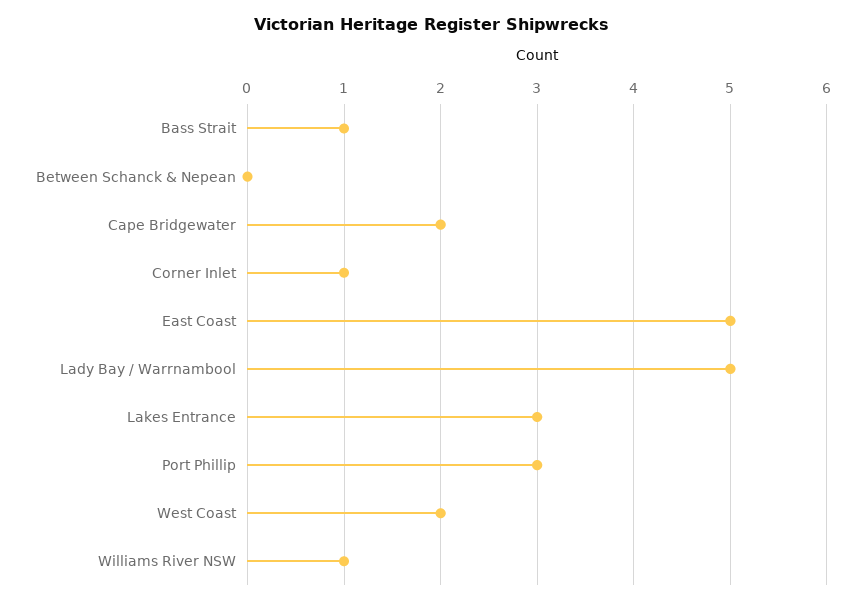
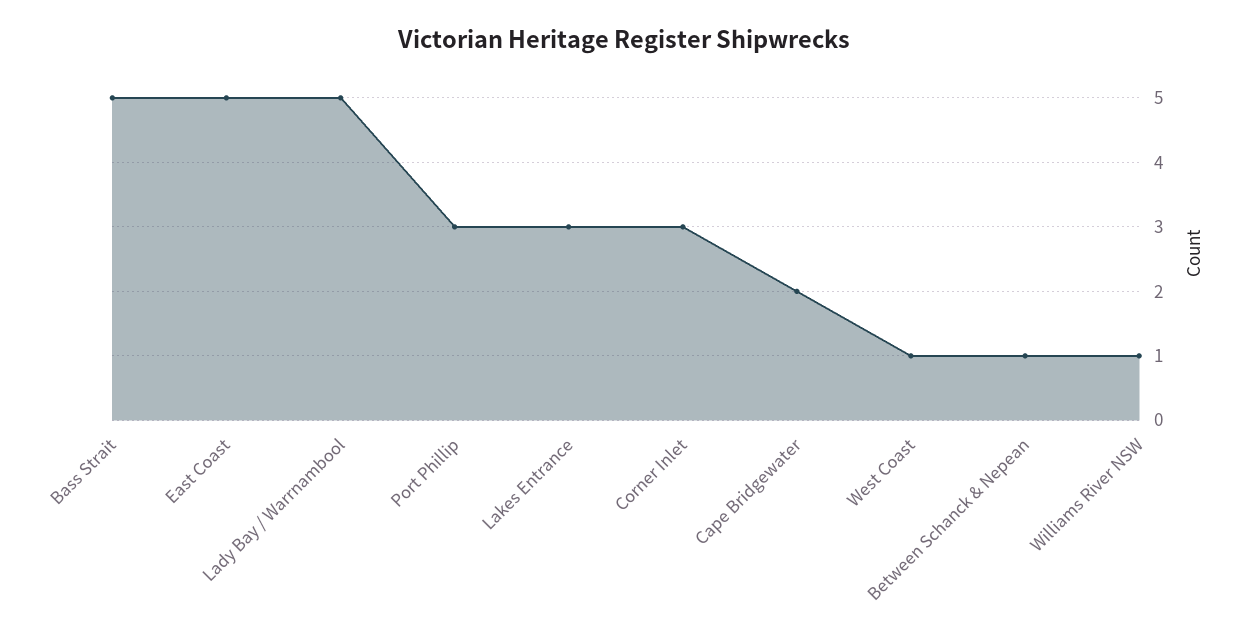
Bass Strait: 1 -> 5
Between Schanck & Nepean: 0 -> 1
Corner Inlet: 1 -> 3
West Coast: 2 -> 1

